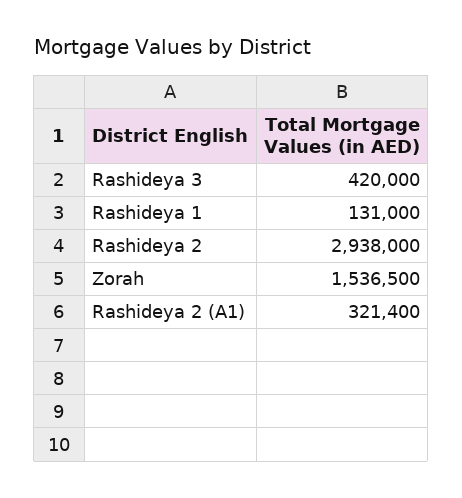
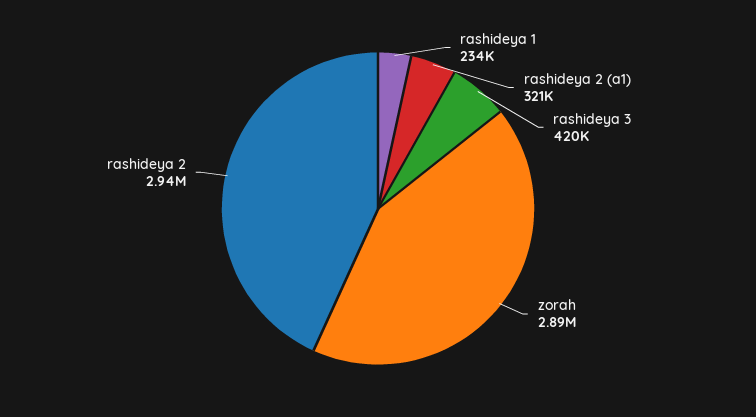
Rashideya 1: 131000 -> 234000
Zorah: 1536500 -> 2890000

